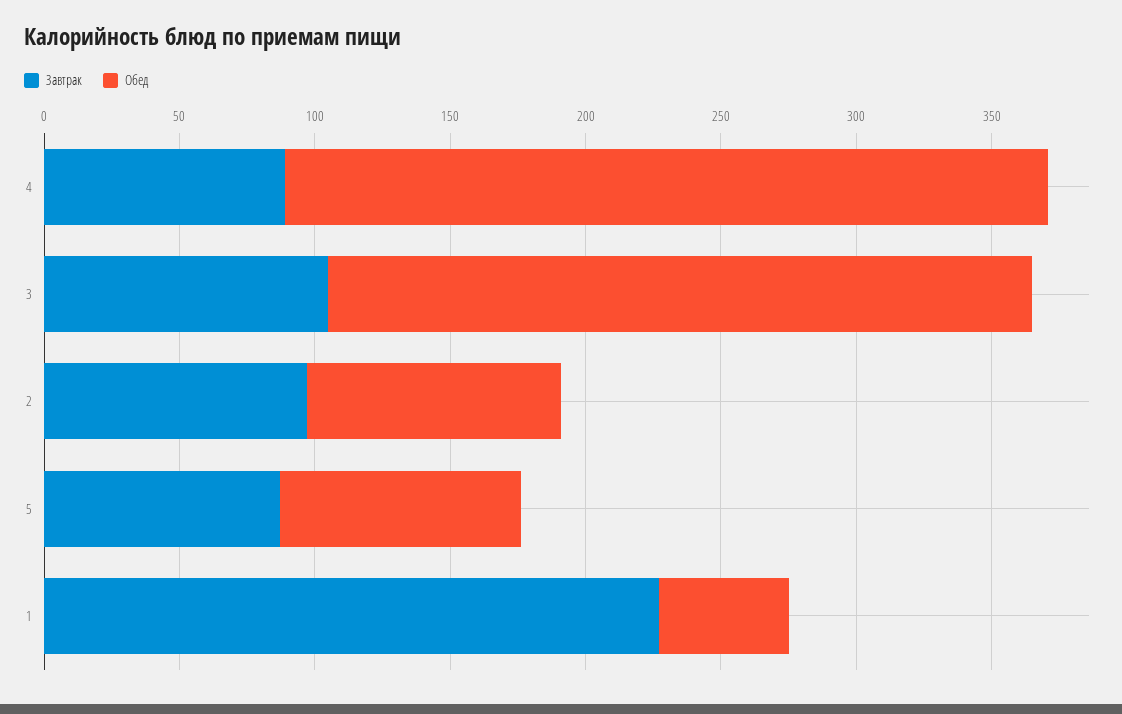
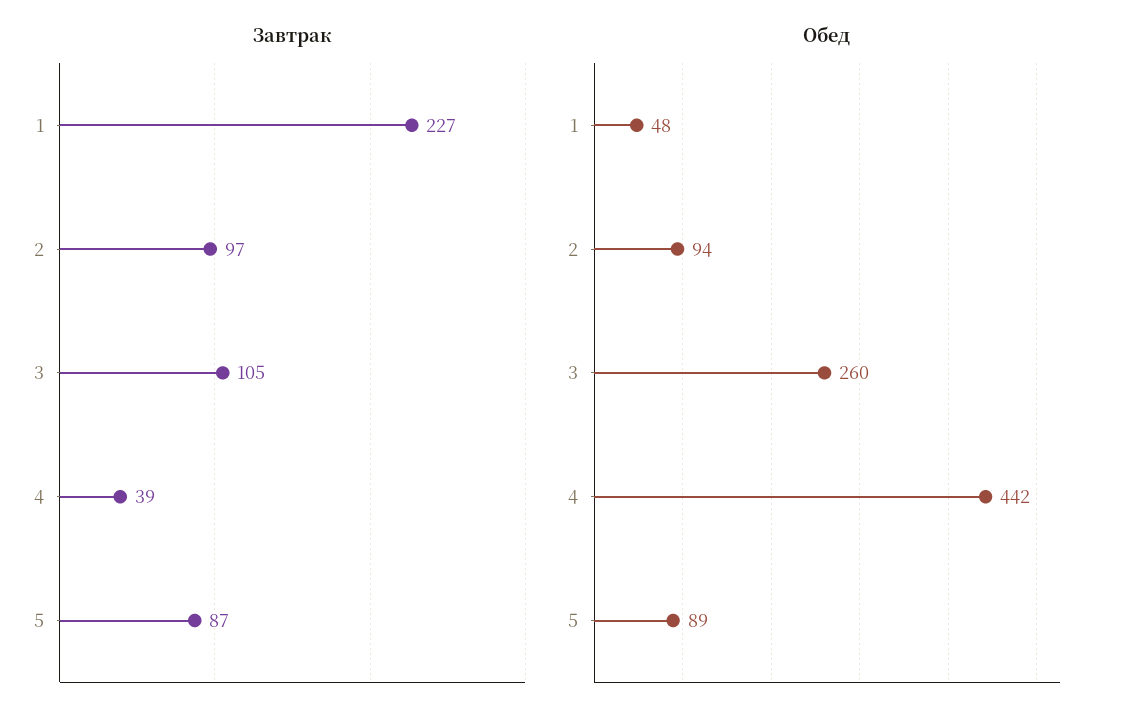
Завтрак, 4: 90 -> 39
Обед, 4: 280 -> 442

